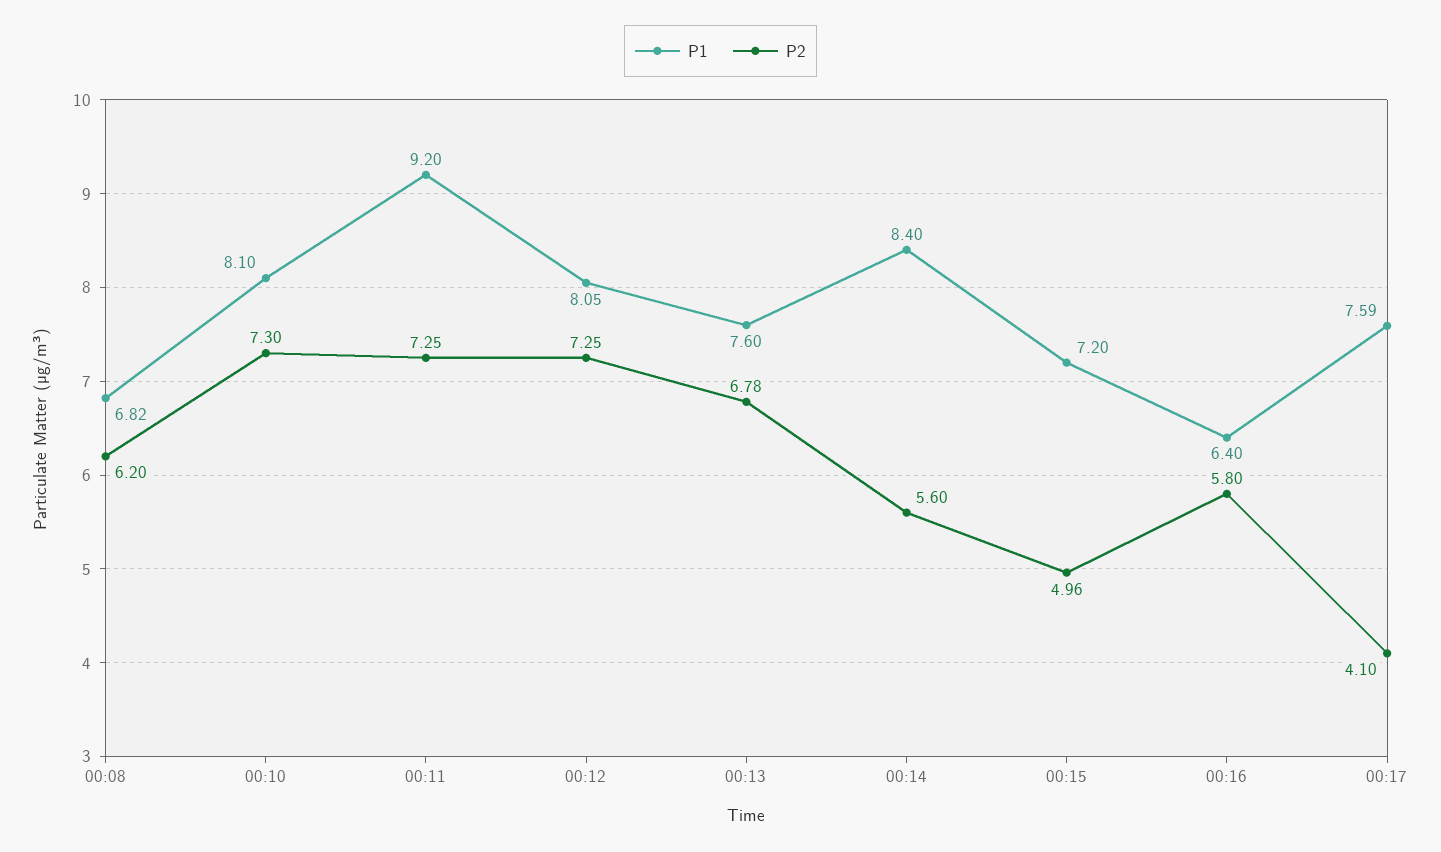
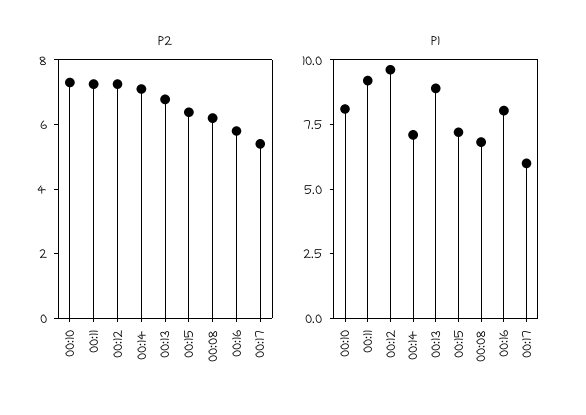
P1, 00:12: 8.05 -> 9.5
P1, 00:13: 7.6 -> 9
P1, 00:14: 8.4 -> 7
P2, 00:14: 5.6 -> 7
P2, 00:15: 4.96 -> 6.5
P1, 00:16: 6.4 -> 8
P1, 00:17: 7.59 -> 6
P2, 00:17: 4.1 -> 5.5

